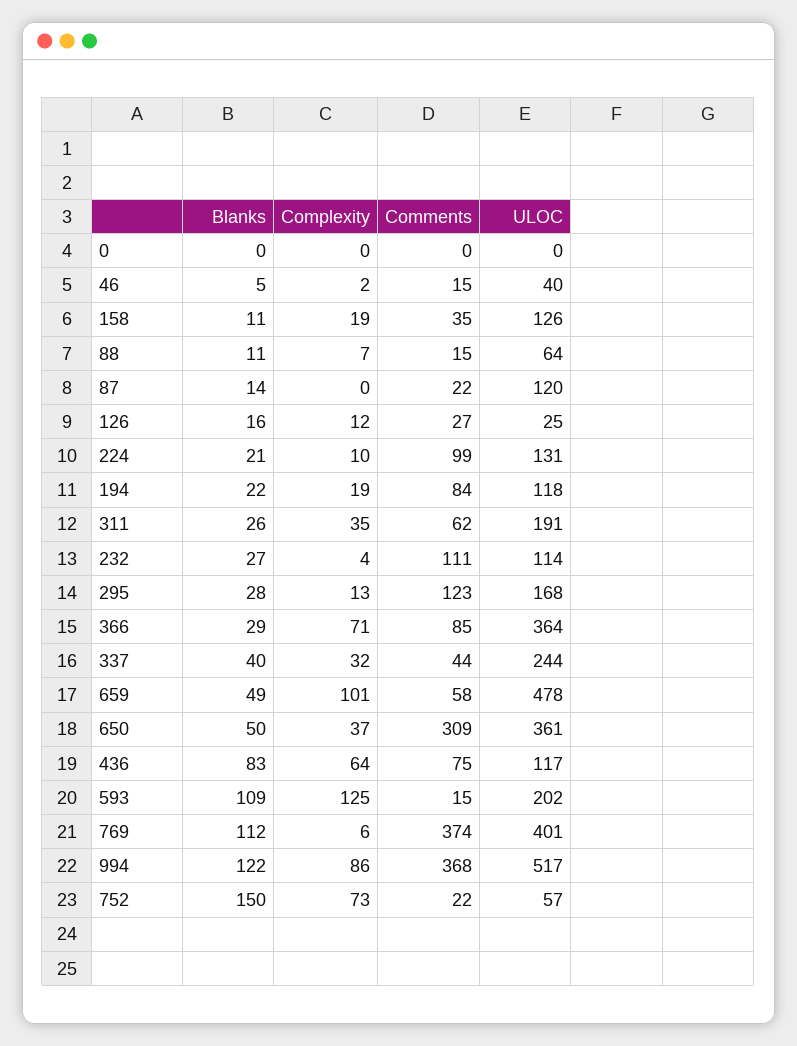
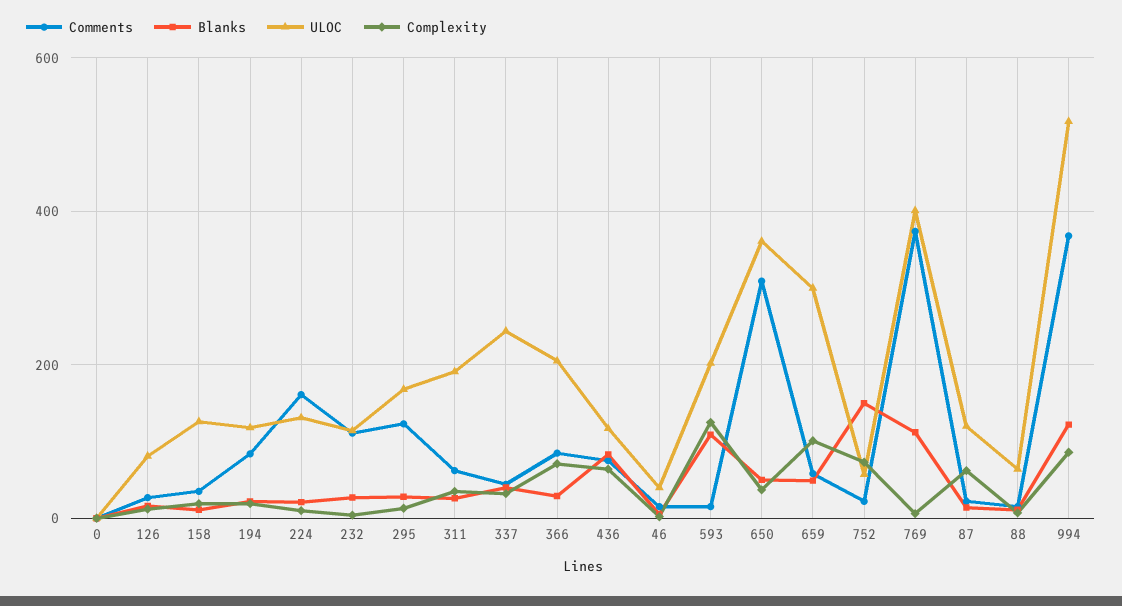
Complexity, 87: 0 -> 60
ULOC, 126: 25 -> 80
Comments, 224: 99 -> 160
ULOC, 366: 364 -> 200
ULOC, 659: 478 -> 300

